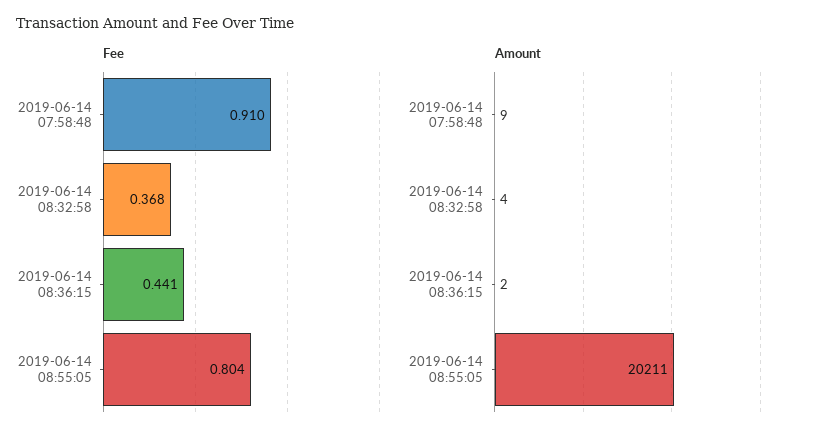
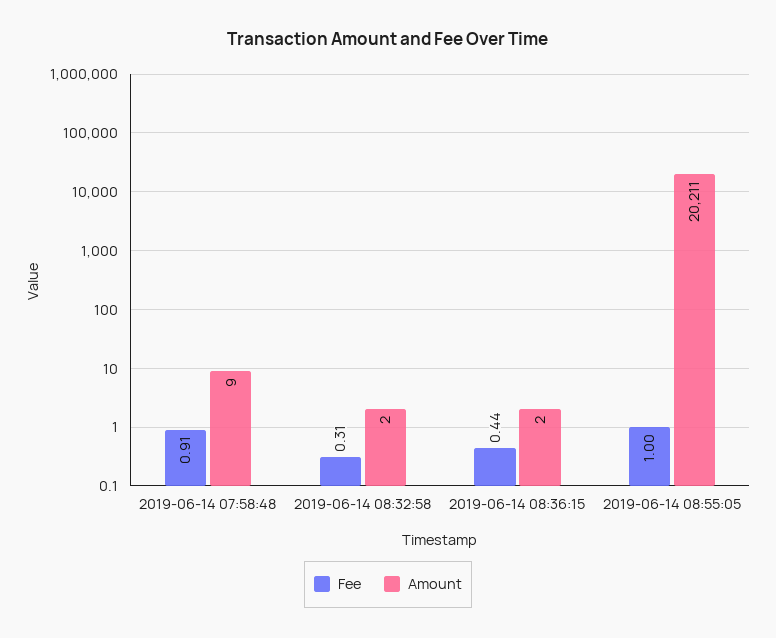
Fee, 2019-06-14 08:32:58: 0.368 -> 0.31
Fee, 2019-06-14 08:55:05: 0.804 -> 1
Amount, 2019-06-14 08:32:58: 4 -> 2

